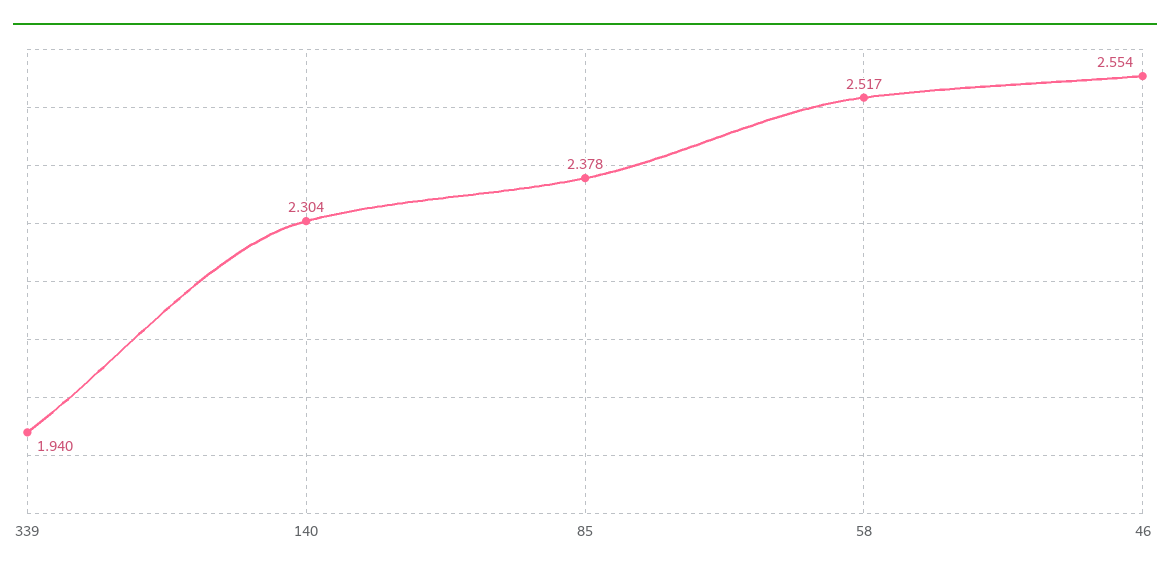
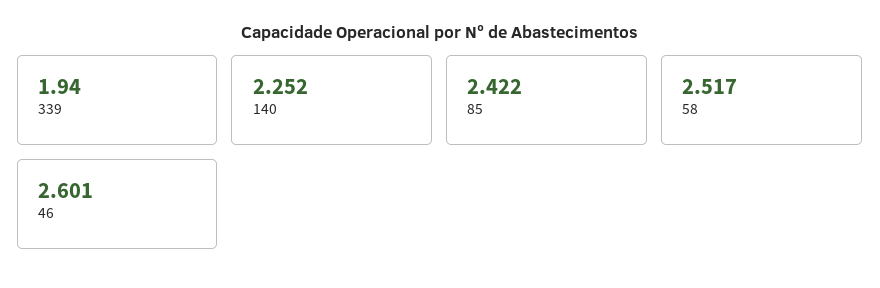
140: 2.304 -> 2.252
85: 2.378 -> 2.422
46: 2.554 -> 2.601

